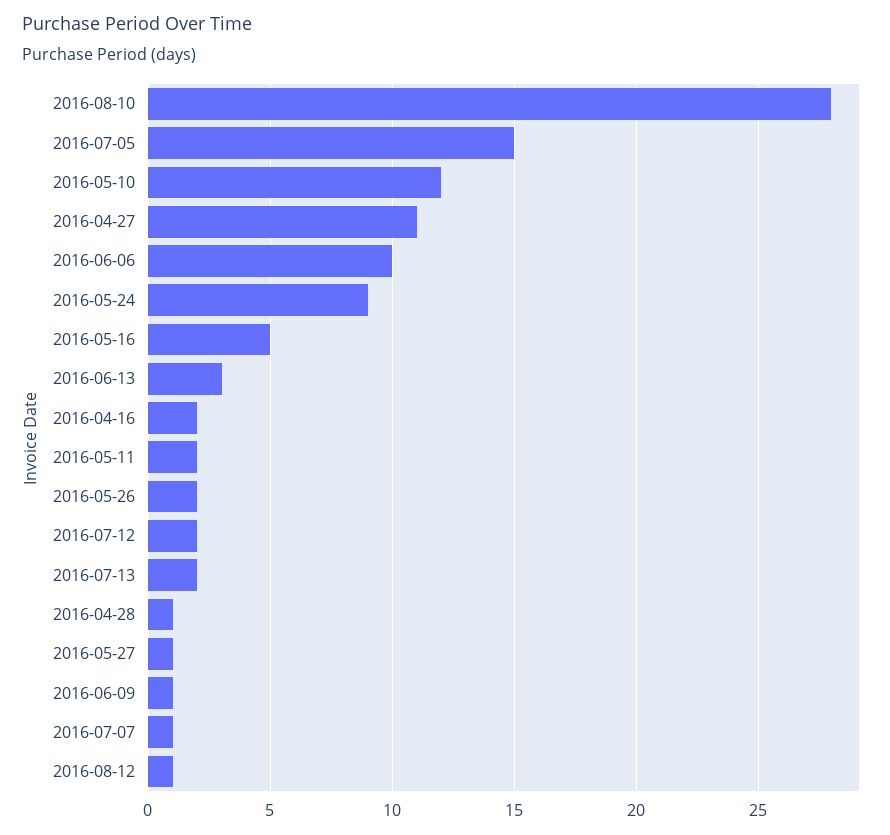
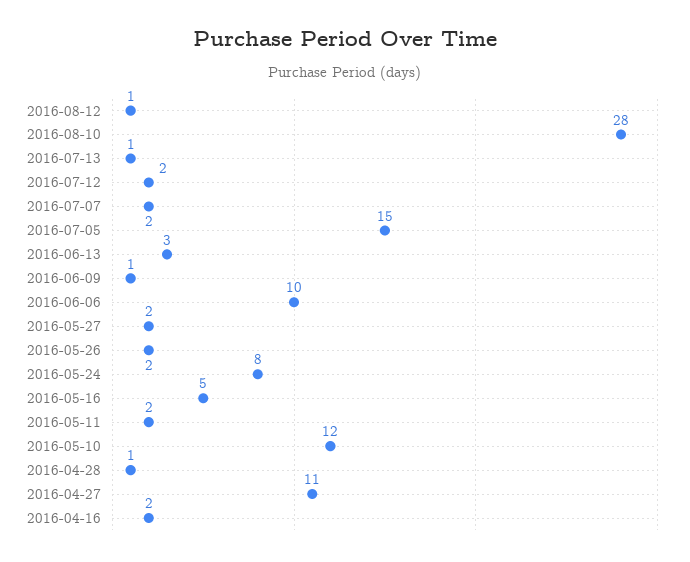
2016-05-24: 9 -> 8
2016-07-13: 2 -> 1
2016-05-27: 1 -> 2
2016-07-07: 1 -> 2

